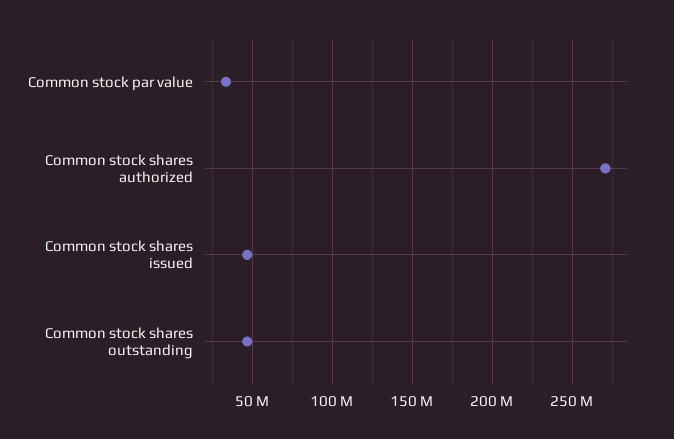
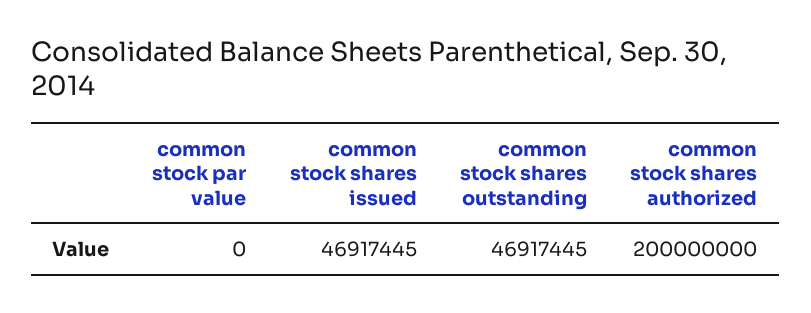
Common stock par value: 35000000 -> 0
Common stock shares authorized: 270000000 -> 200000000

